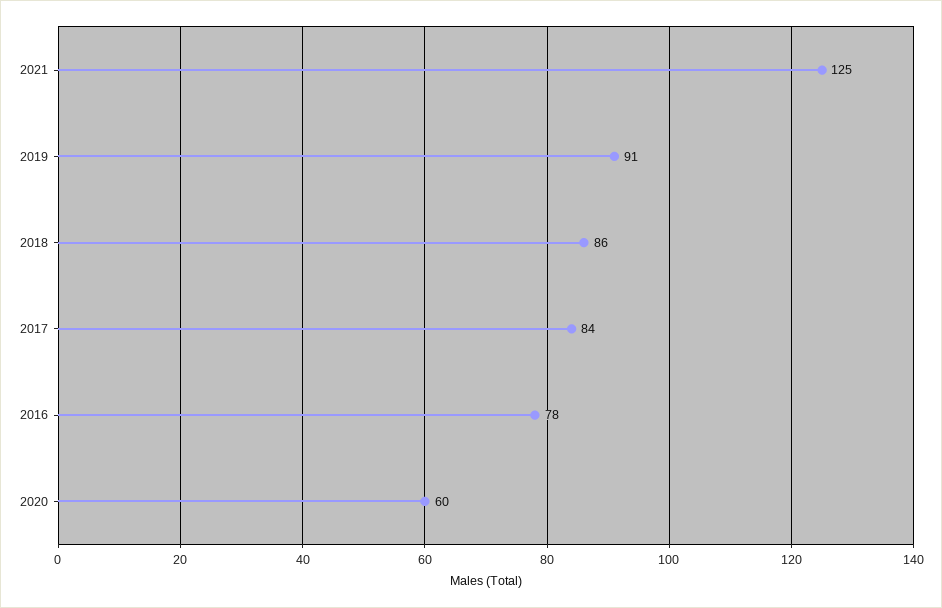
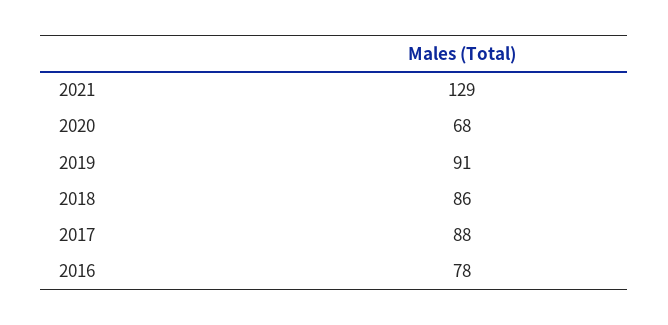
2021: 125 -> 129
2017: 84 -> 88
2020: 60 -> 68

